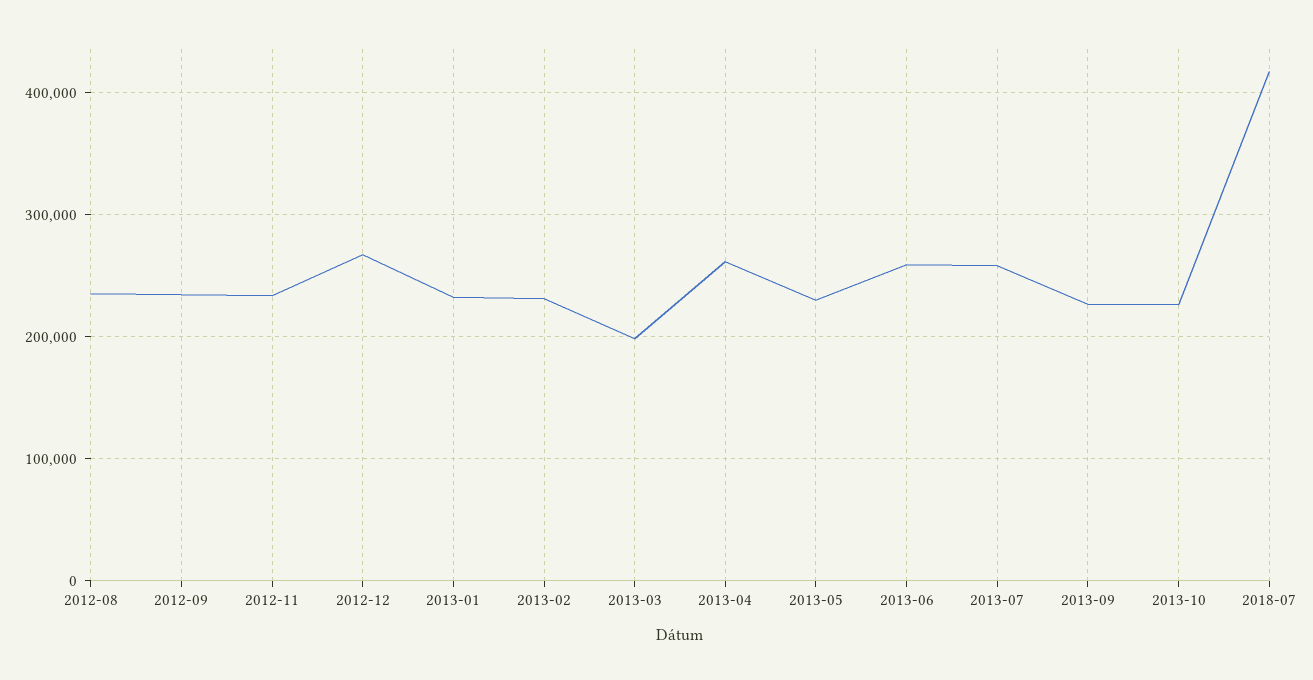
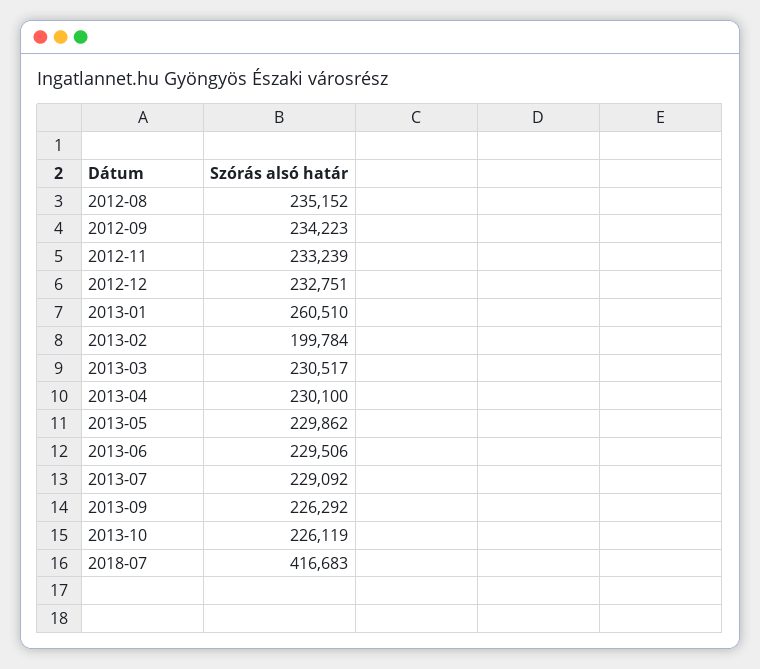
2012-12: 270000 -> 232751
2013-01: 230000 -> 260510
2013-02: 230000 -> 199784
2013-03: 200000 -> 230517
2013-04: 260000 -> 230100
2013-06: 260000 -> 229506
2013-07: 260000 -> 229092

